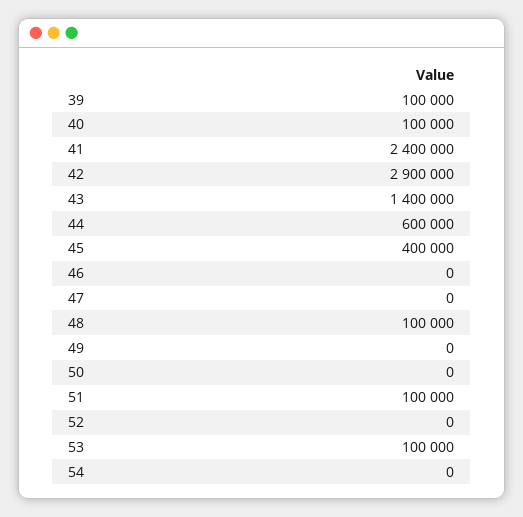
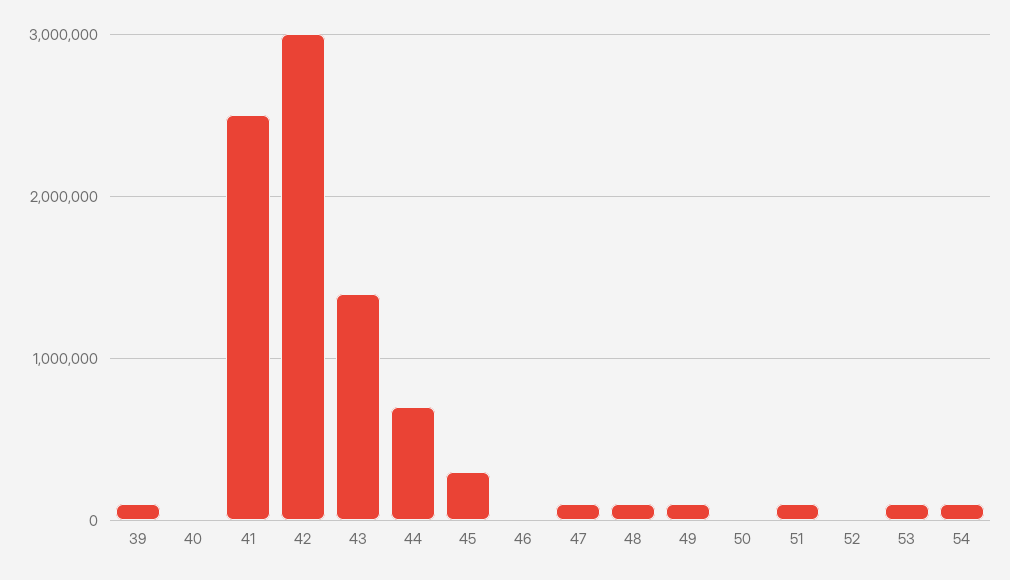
40: 100000 -> 0
41: 2400000 -> 2500000
42: 2900000 -> 3000000
44: 600000 -> 700000
45: 400000 -> 300000
47: 0 -> 100000
49: 0 -> 100000
54: 0 -> 100000

